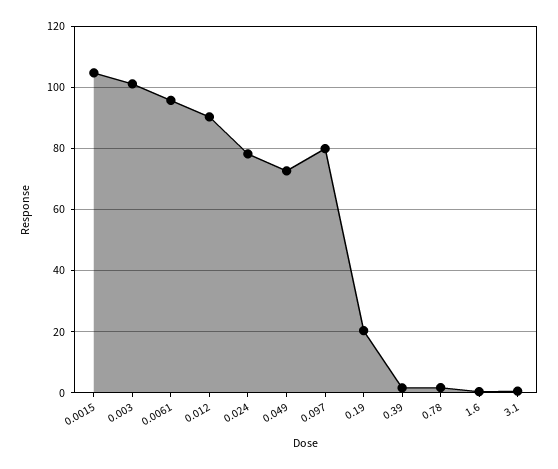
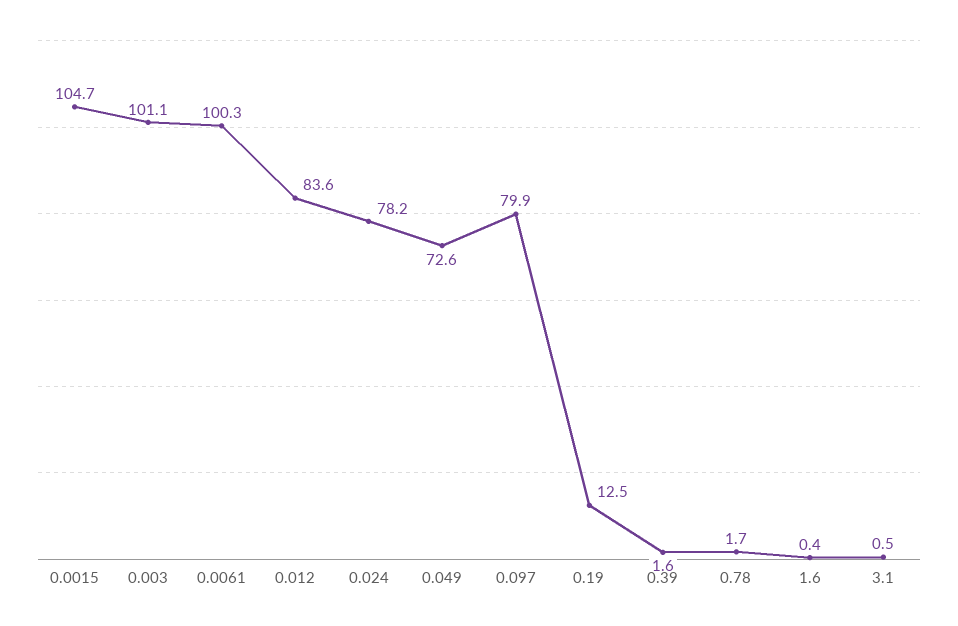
0.0061: 96 -> 100.3
0.012: 90 -> 83.6
0.19: 20 -> 12.5

